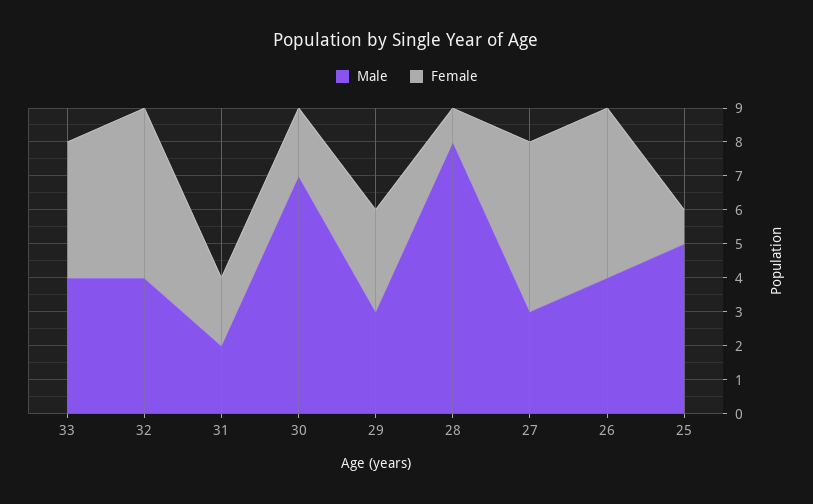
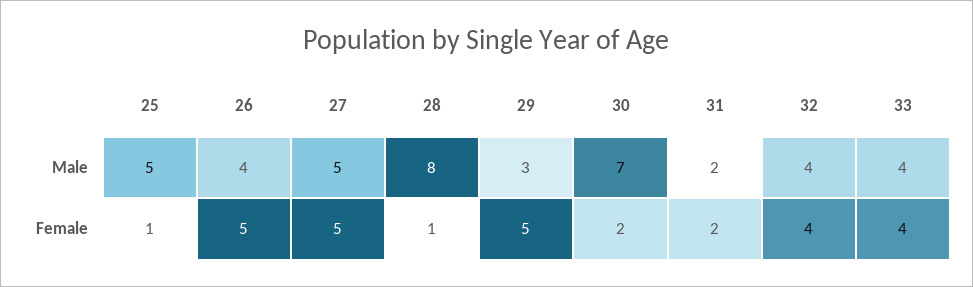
Female, 32: 5 -> 4
Female, 29: 3 -> 5
Male, 27: 3 -> 5

